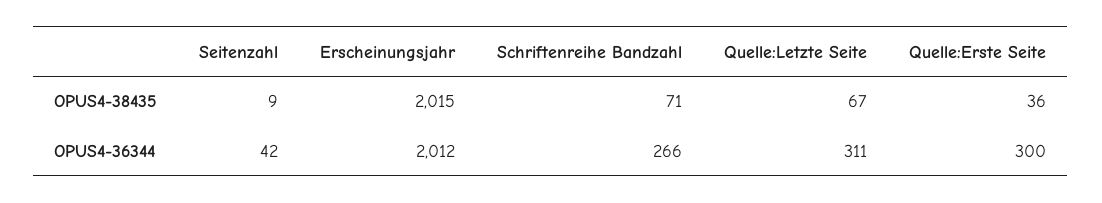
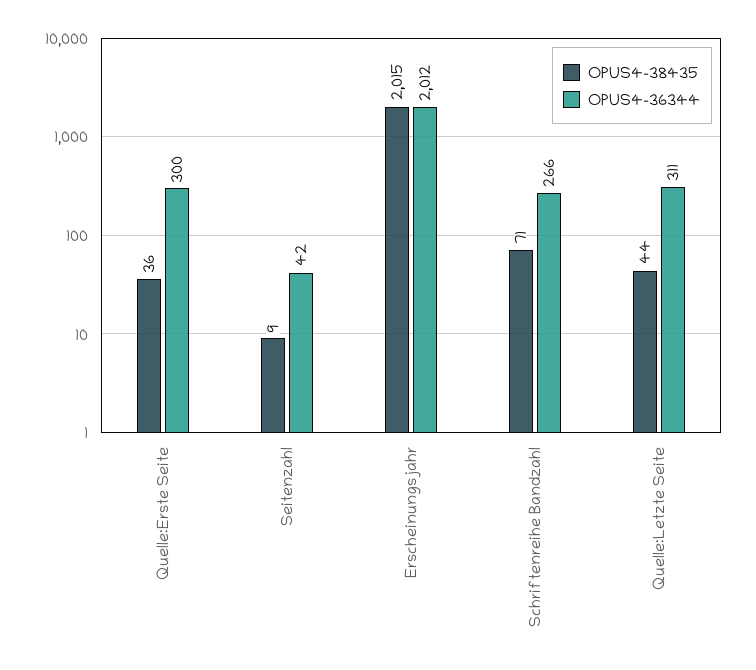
OPUS4-38435, Quelle:Letzte Seite: 67 -> 44

